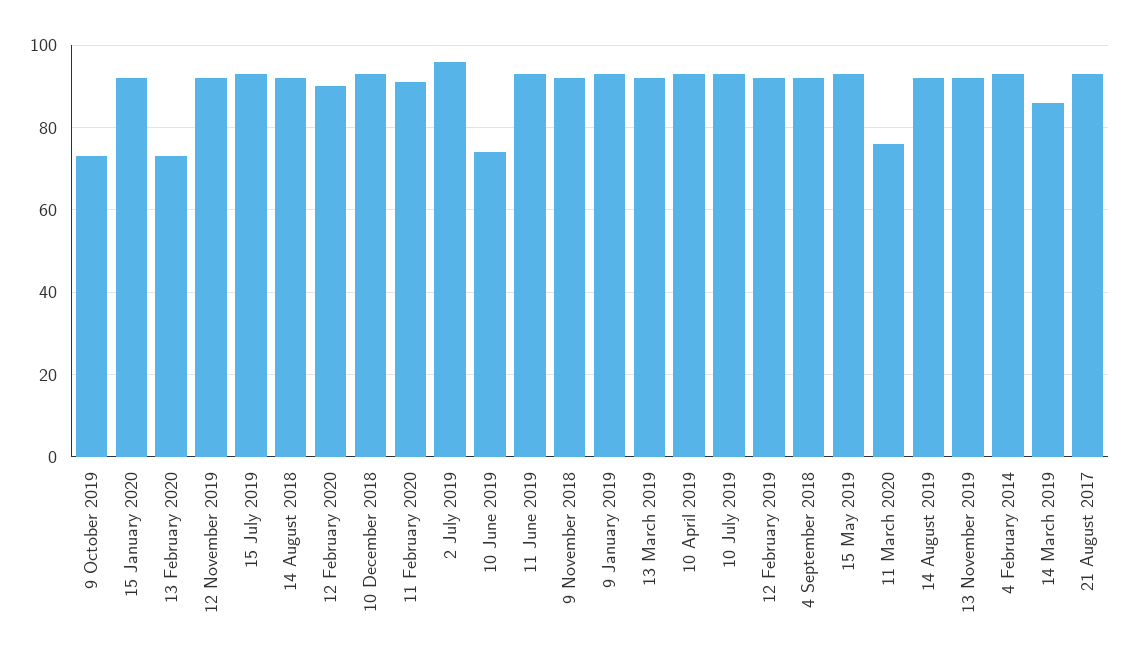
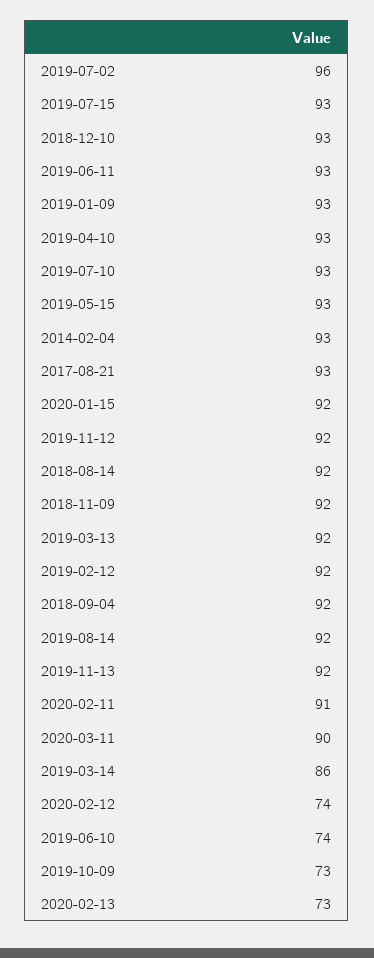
12 February 2020: 90 -> 74
11 March 2020: 75 -> 90

